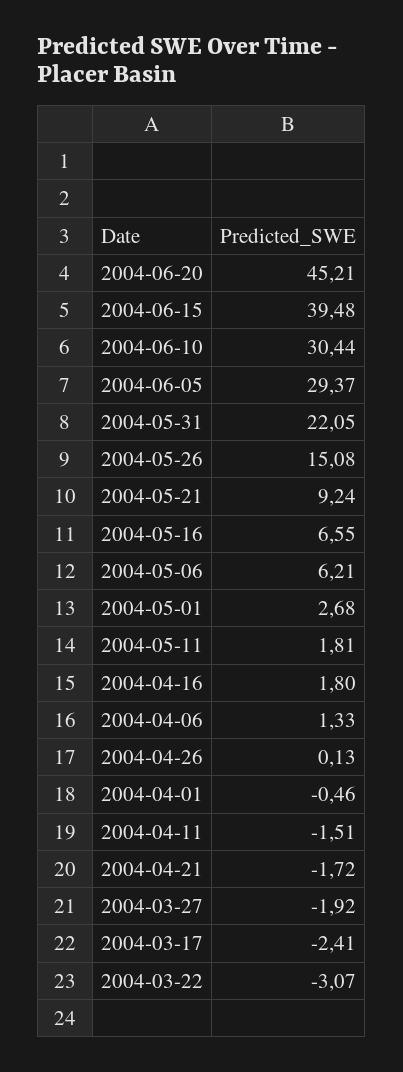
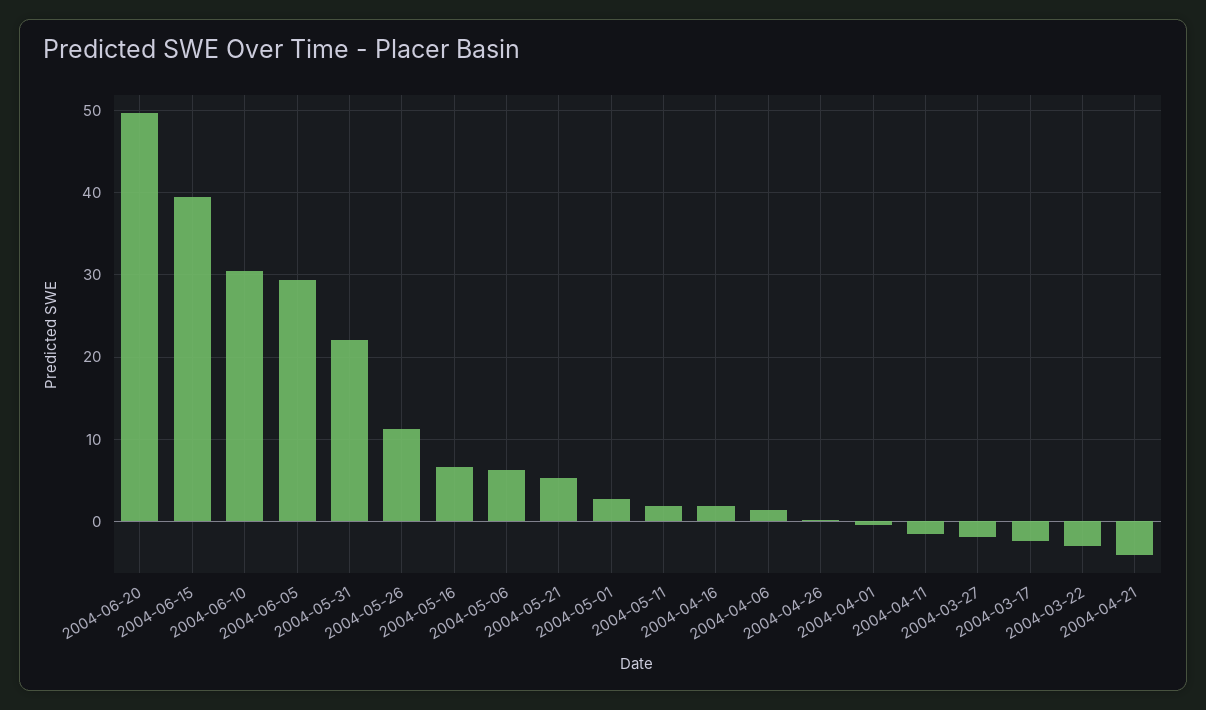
2004-06-20: 45.21 -> 50
2004-05-26: 15.08 -> 11
2004-05-21: 9.24 -> 5
2004-04-21: -1.72 -> -4

